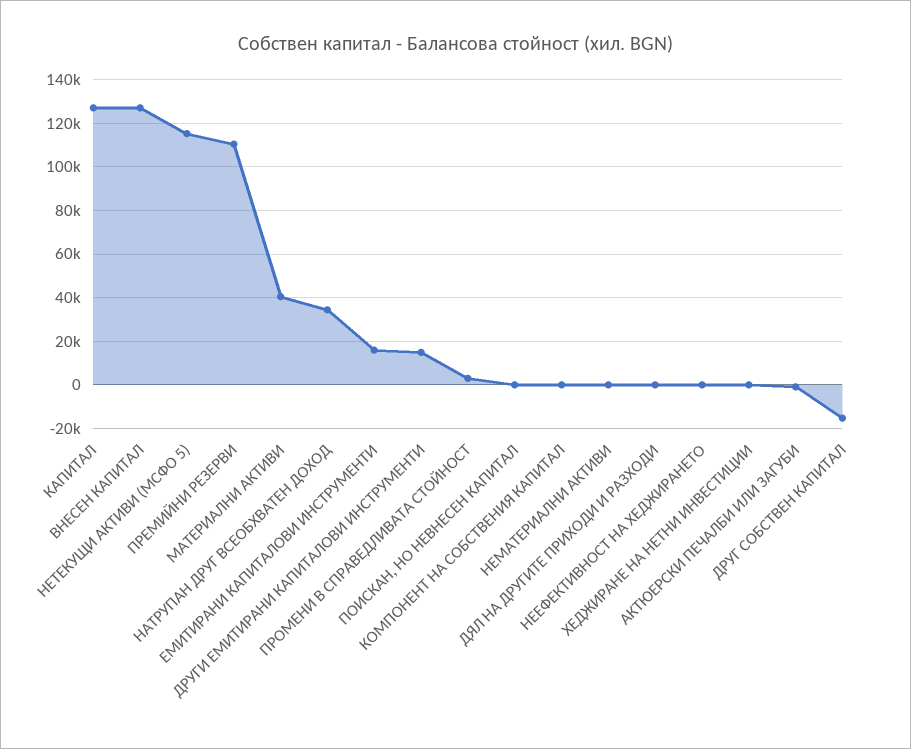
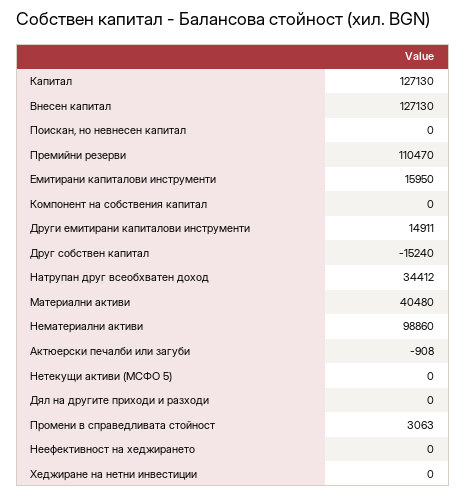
НЕТЕКУЩИ АКТИВИ (МСФО 5): 115000 -> 0
НЕМАТЕРИАЛНИ АКТИВИ: 0 -> 98860

